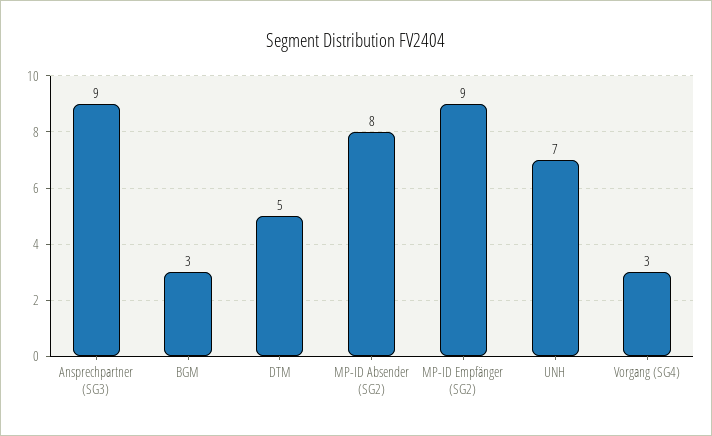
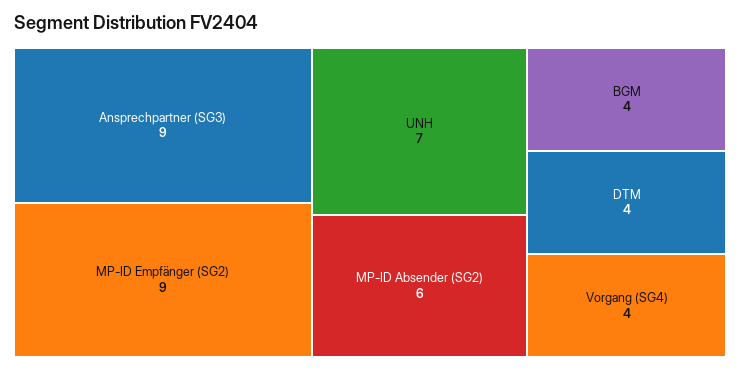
BGM: 3 -> 4
DTM: 5 -> 4
MP-ID Absender (SG2): 8 -> 6
Vorgang (SG4): 3 -> 4

